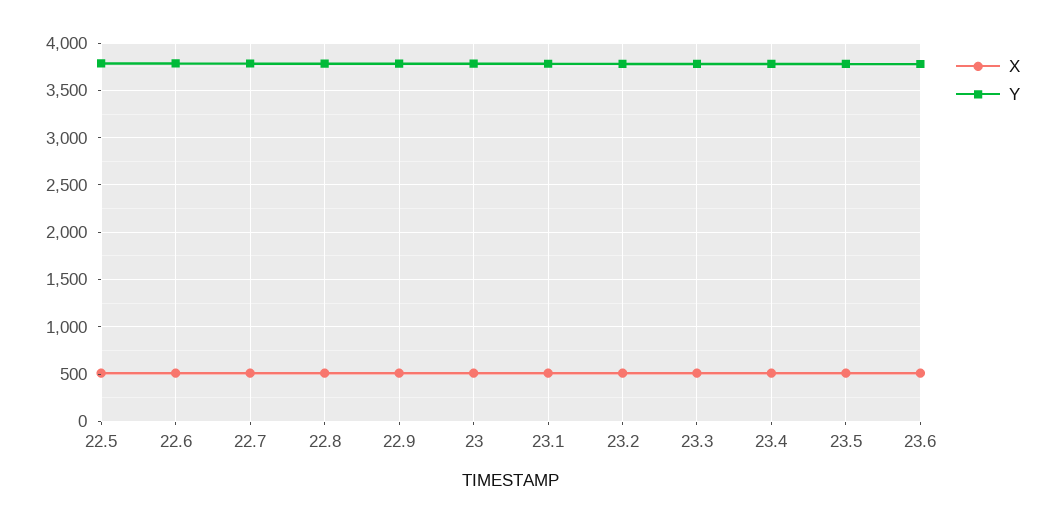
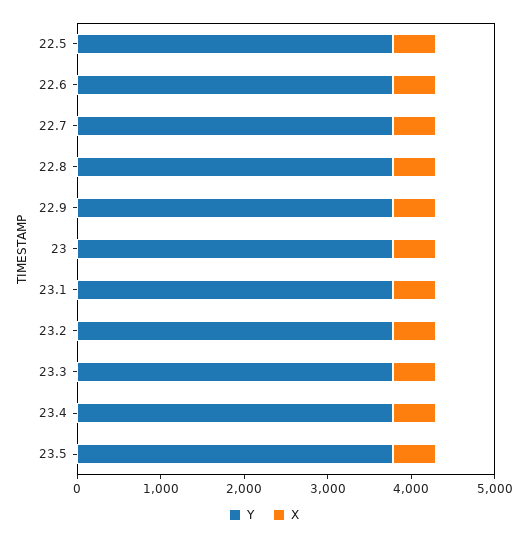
X, 23.6: 500 -> none
Y, 23.6: 3800 -> none

